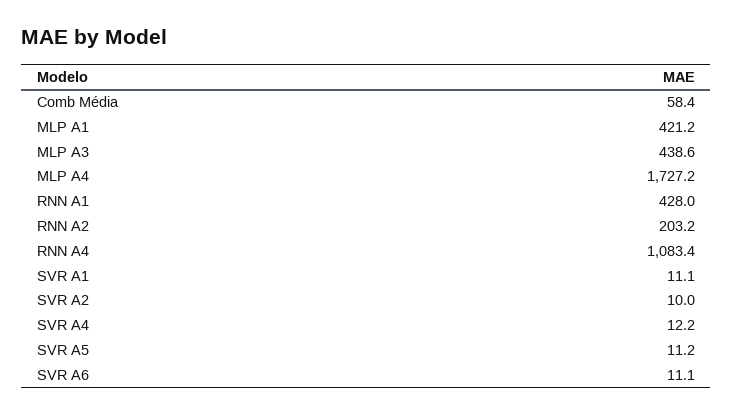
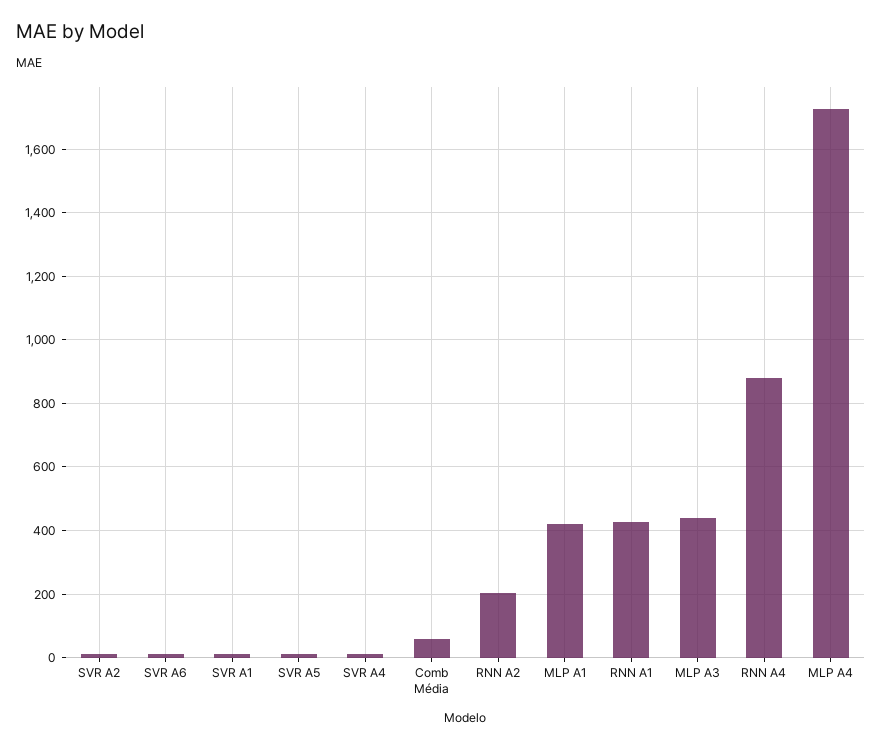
RNN A4: 1083.4 -> 880

